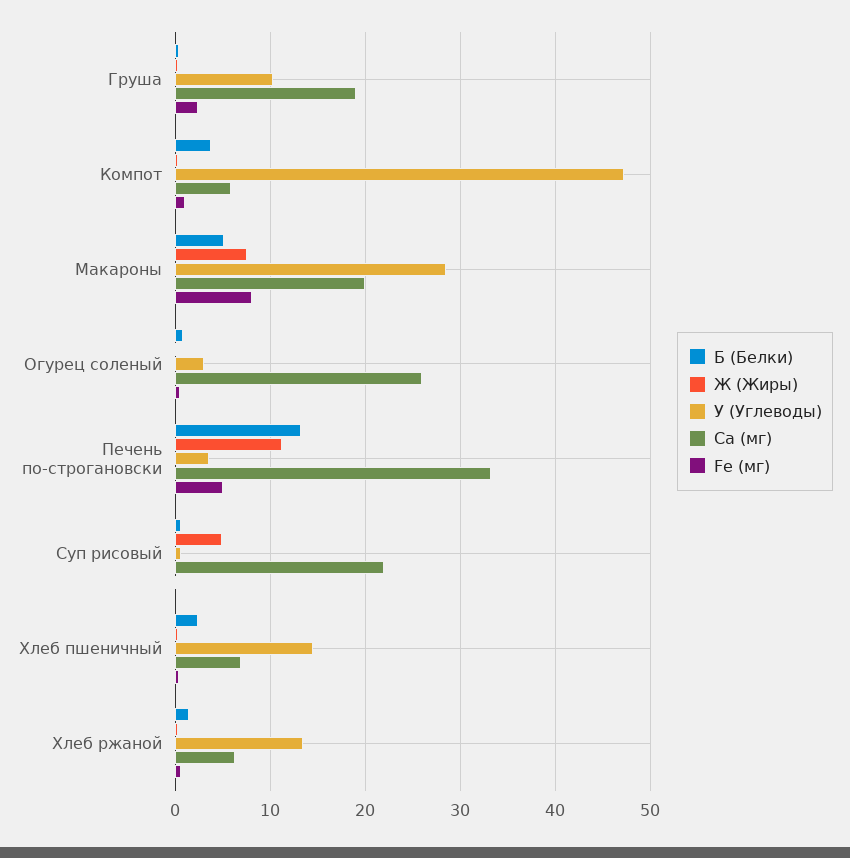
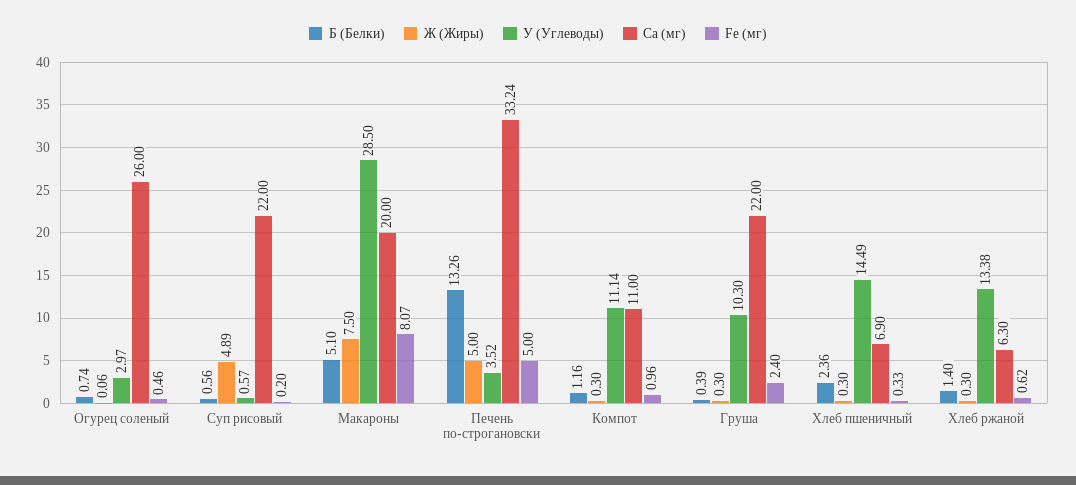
Ca (мг), Груша: 19 -> 22
Б (Белки), Компот: 4 -> 1.16
У (Углеводы), Компот: 47 -> 11.14
Ca (мг), Компот: 6 -> 11
Ж (Жиры), Печень по-строгановски: 11 -> 5

